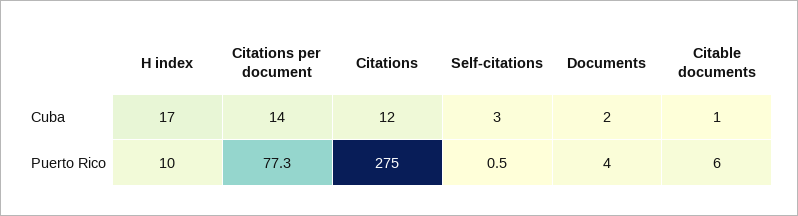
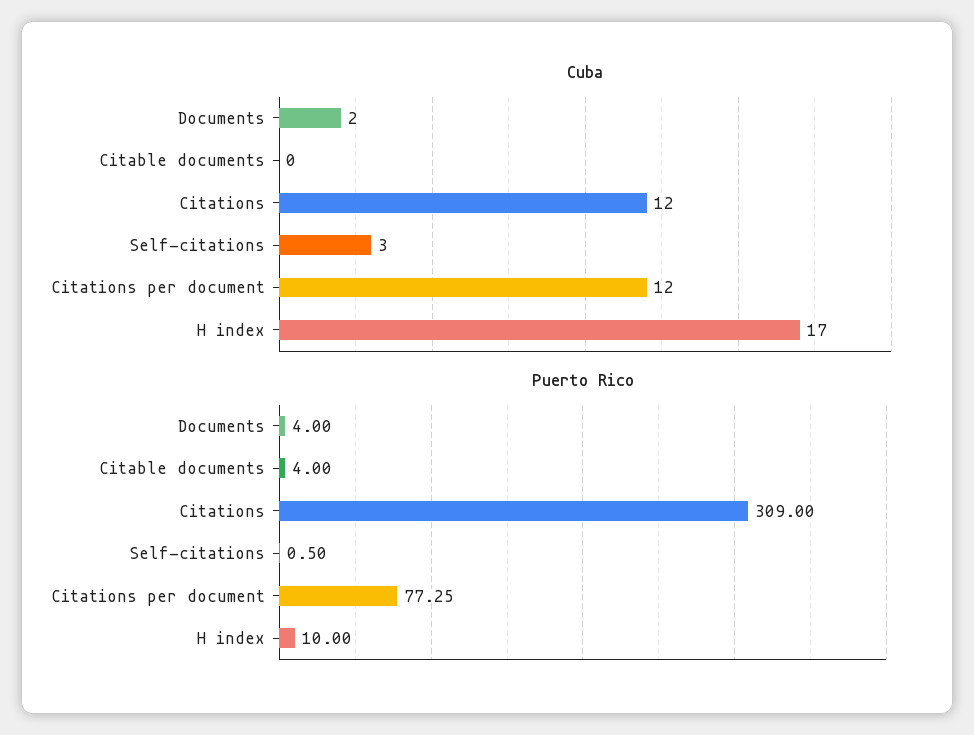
Cuba, Citations per document: 14 -> 12
Cuba, Citable documents: 1 -> 0
Puerto Rico, Citations: 275 -> 309
Puerto Rico, Citable documents: 6 -> 4

